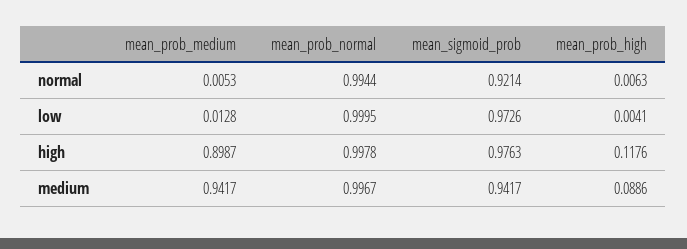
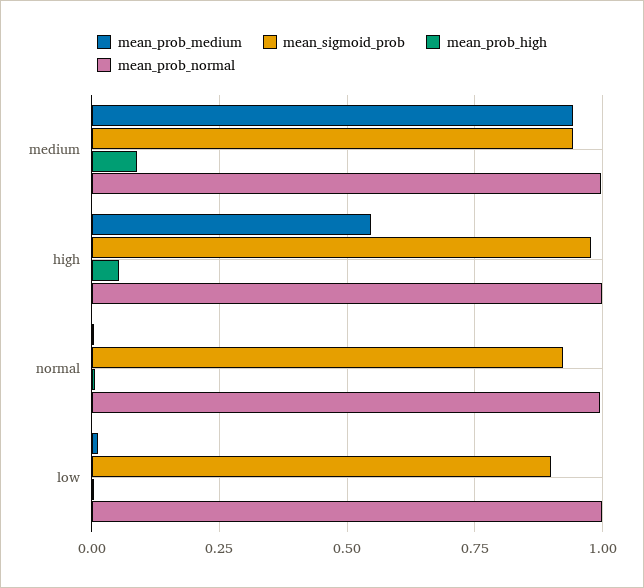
mean_sigmoid_prob, low: 0.9726 -> 0.9
mean_prob_medium, high: 0.8987 -> 0.55
mean_prob_high, high: 0.1176 -> 0.05

